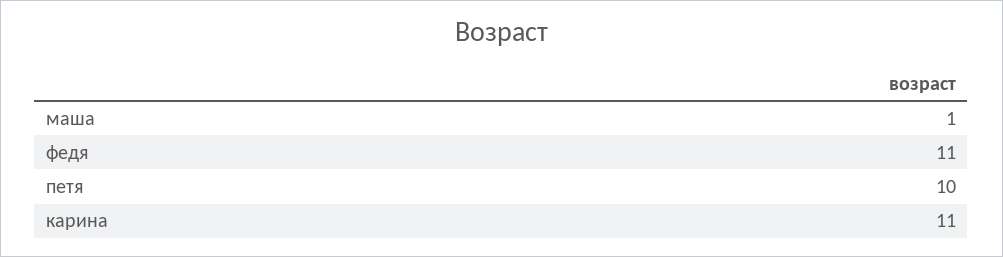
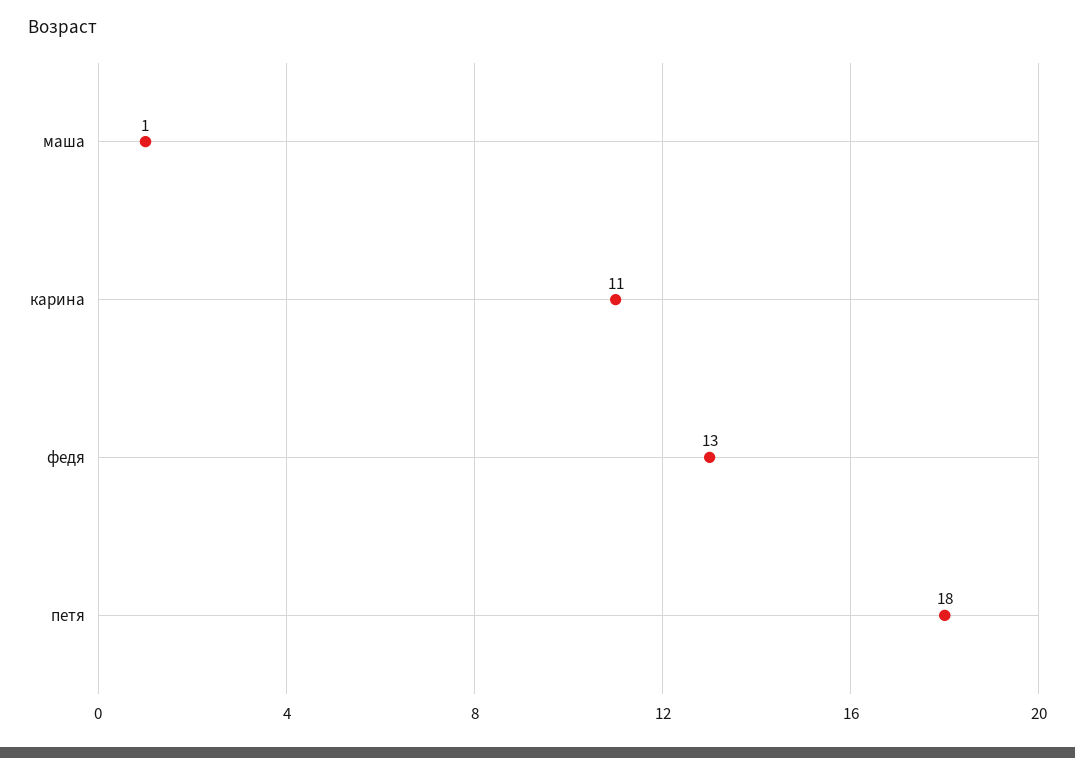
федя: 11 -> 13
петя: 10 -> 18

